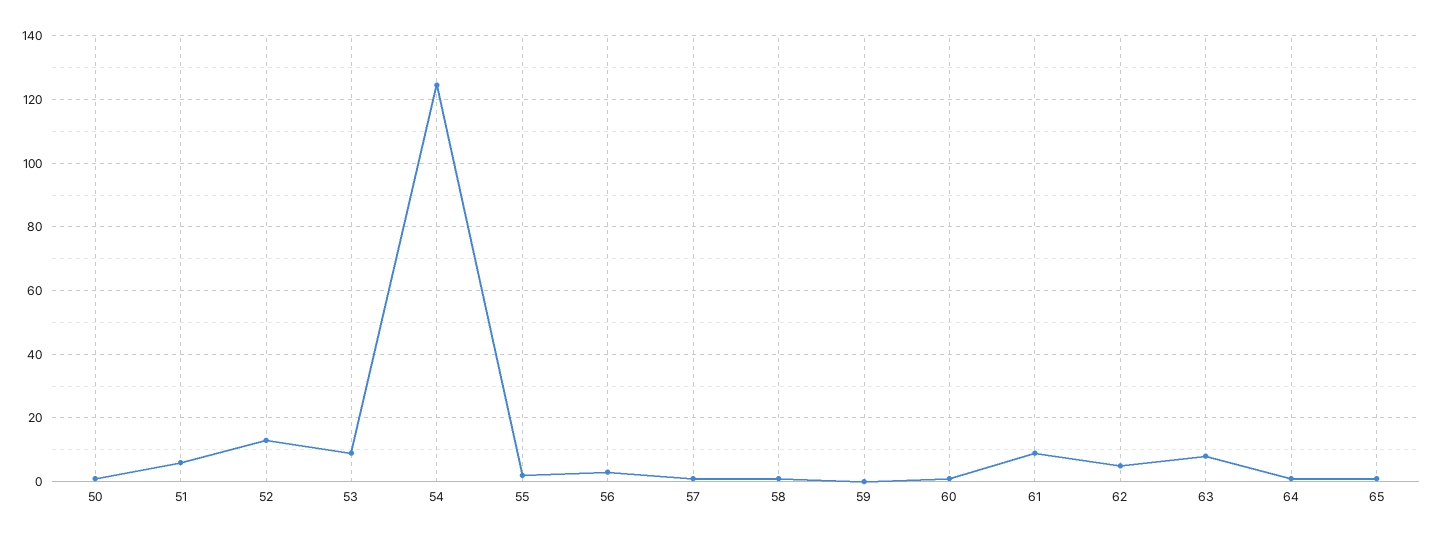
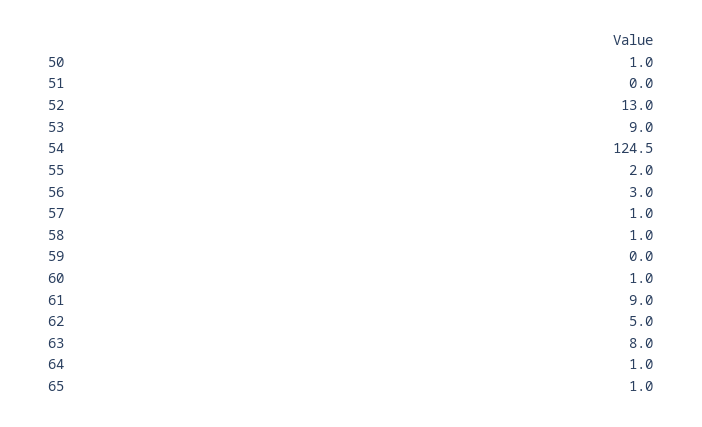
51: 6 -> 0

